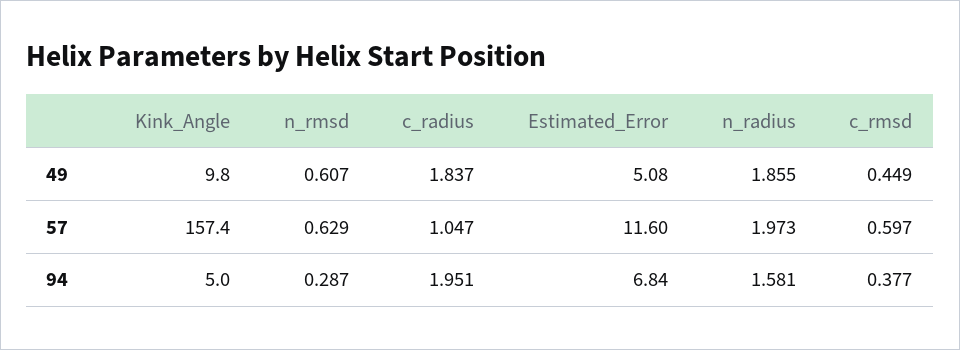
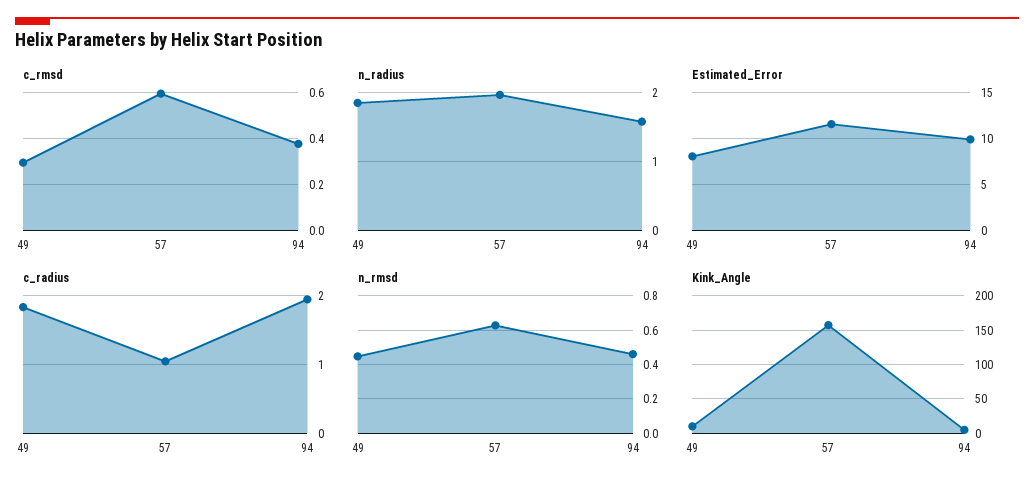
n_rmsd, 49: 0.607 -> 0.45
Estimated_Error, 49: 5.08 -> 8
c_rmsd, 49: 0.449 -> 0.3
n_rmsd, 94: 0.287 -> 0.45
Estimated_Error, 94: 6.84 -> 10

